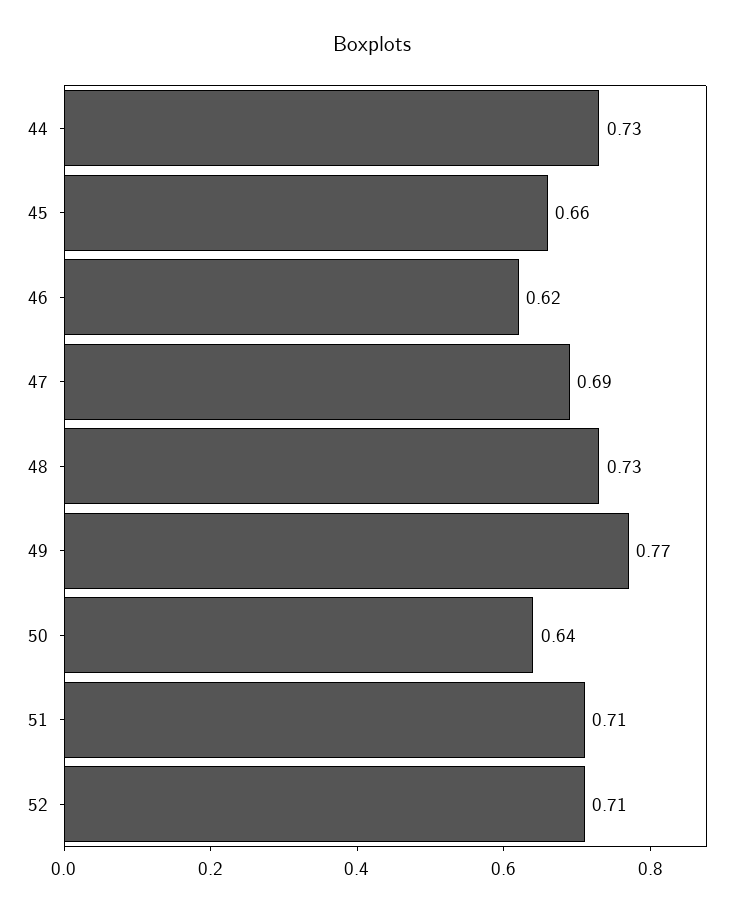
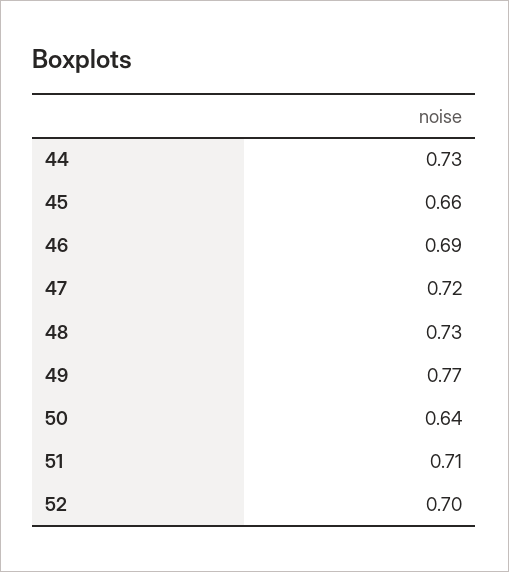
46: 0.62 -> 0.69
47: 0.69 -> 0.72
52: 0.71 -> 0.7

